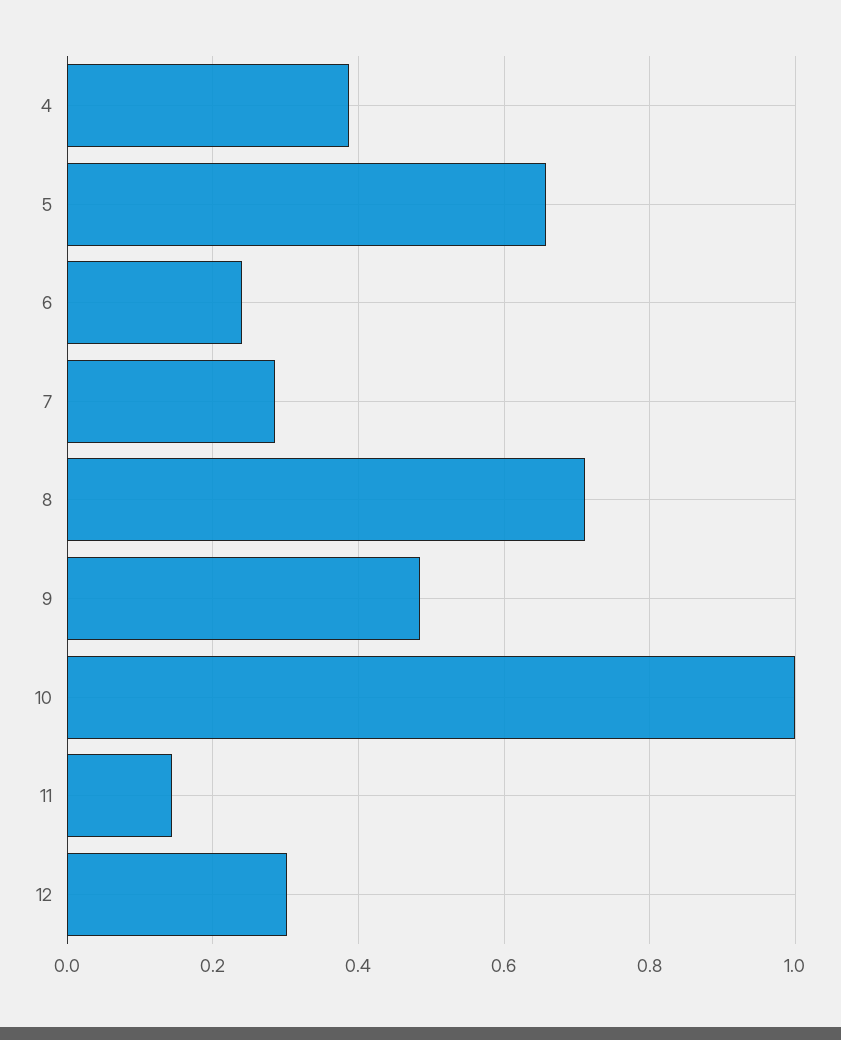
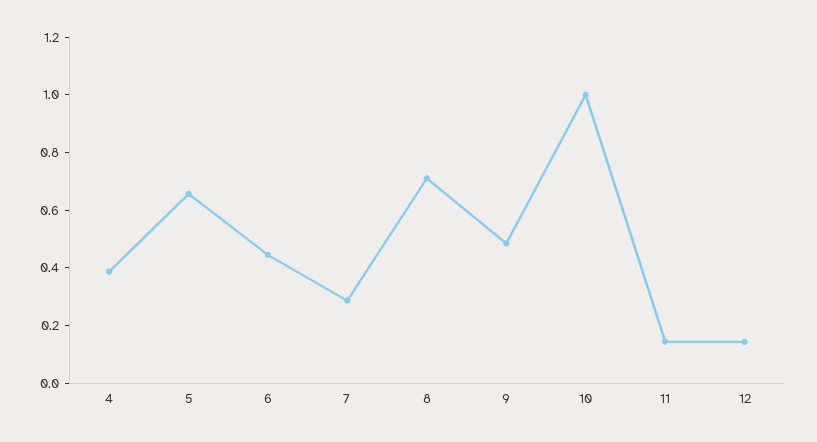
6: 0.24 -> 0.45
12: 0.3 -> 0.15

